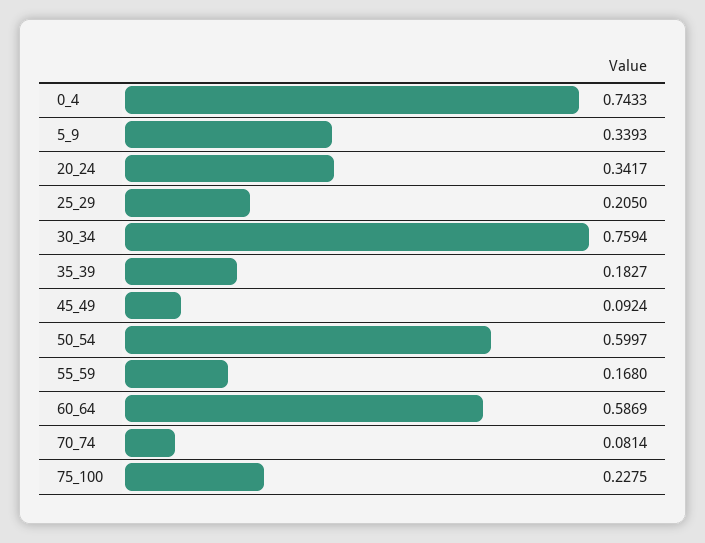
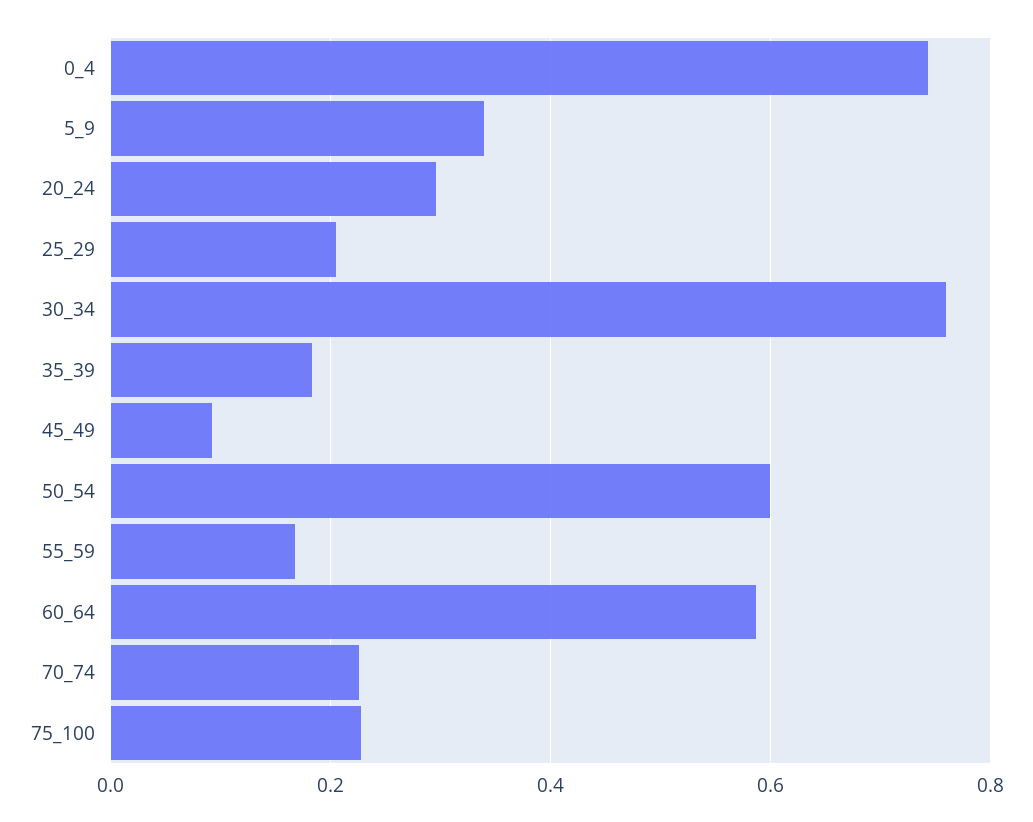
20_24: 0.3417 -> 0.3
70_74: 0.0814 -> 0.22

